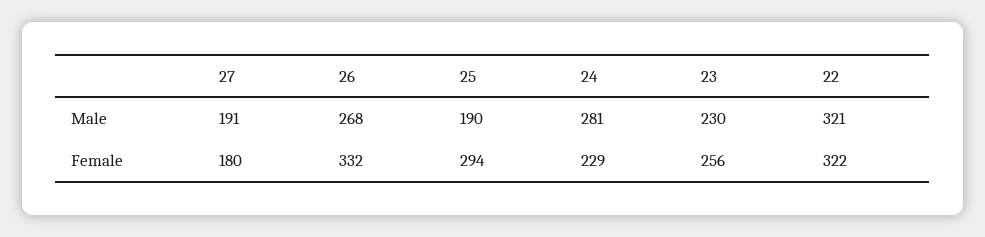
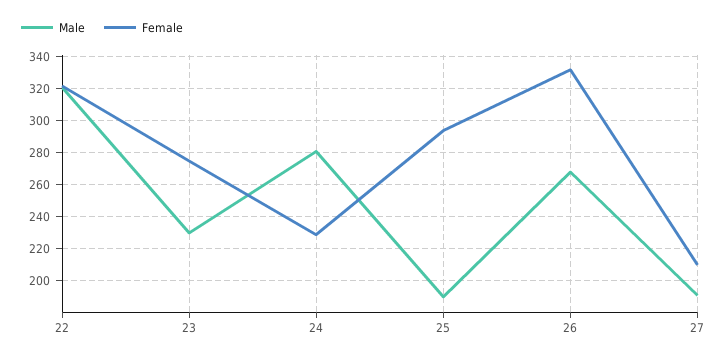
Female, 27: 180 -> 210
Female, 23: 256 -> 275

